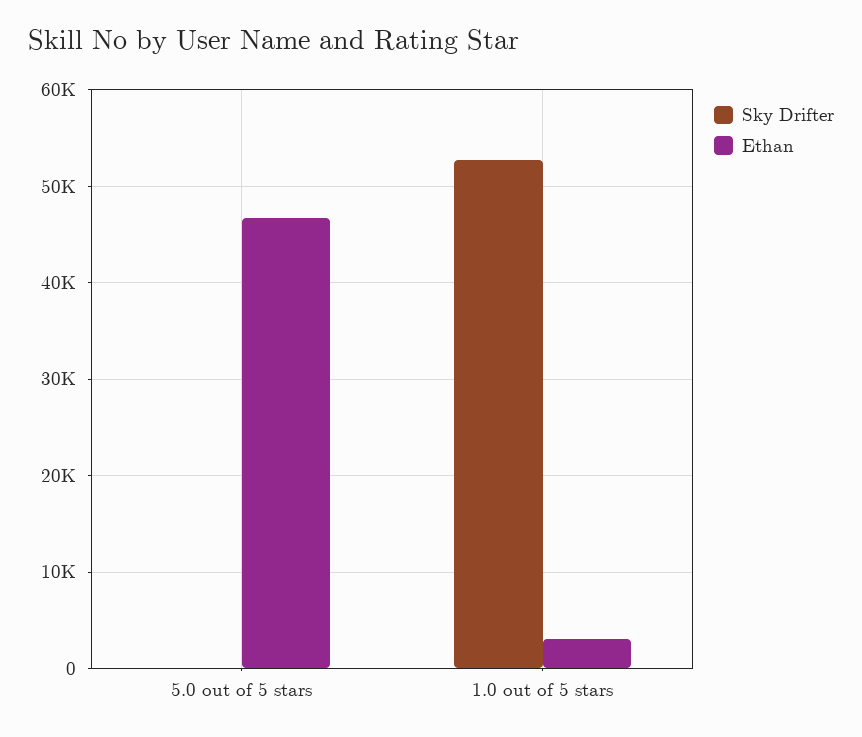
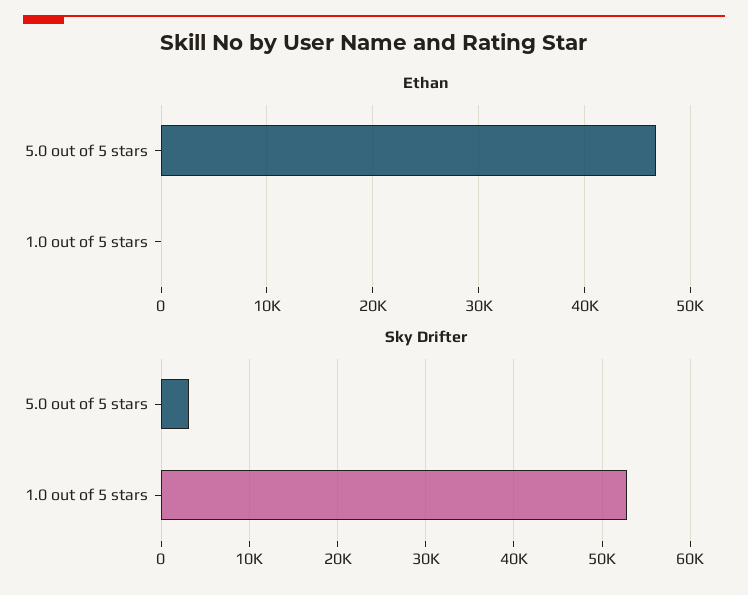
Sky Drifter, 5.0 out of 5 stars: 0 -> 3000
Ethan, 1.0 out of 5 stars: 3000 -> 0

